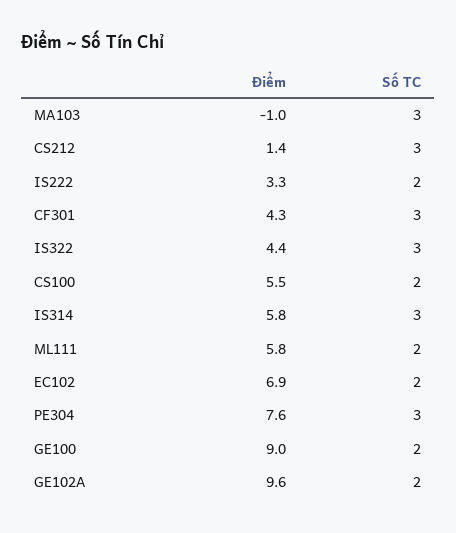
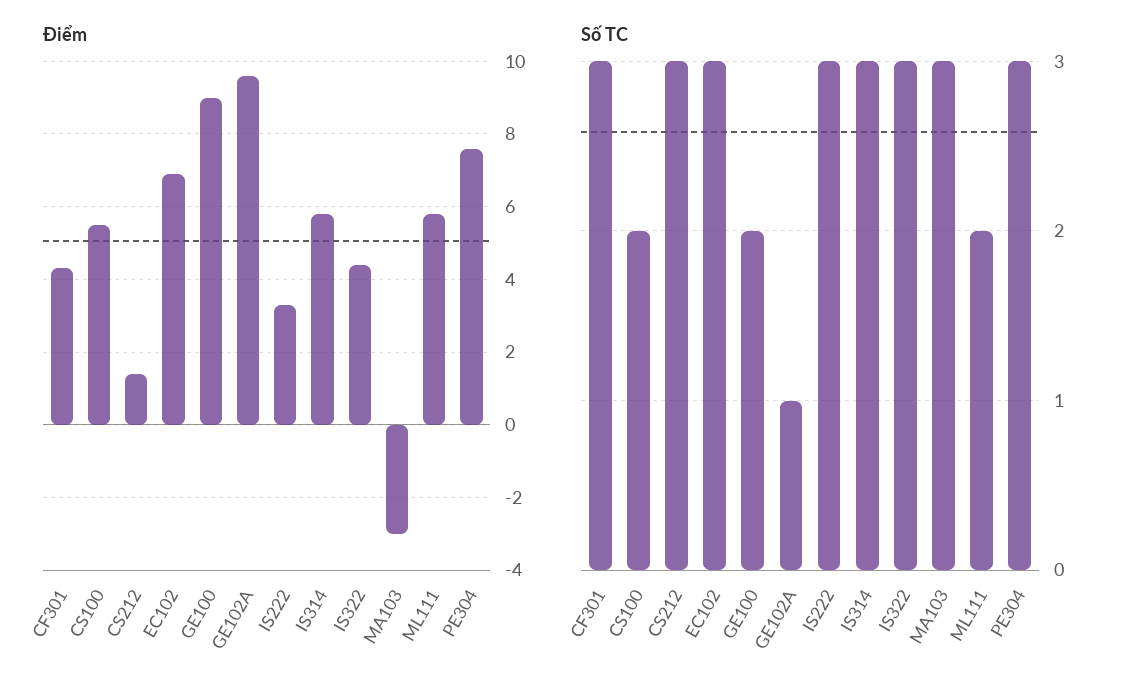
Điểm, MA103: -1 -> -3
Số TC, IS222: 2 -> 3
Số TC, EC102: 2 -> 3
Số TC, GE102A: 2 -> 1

